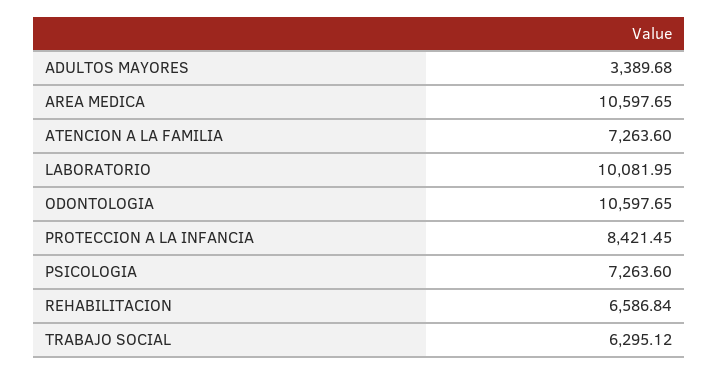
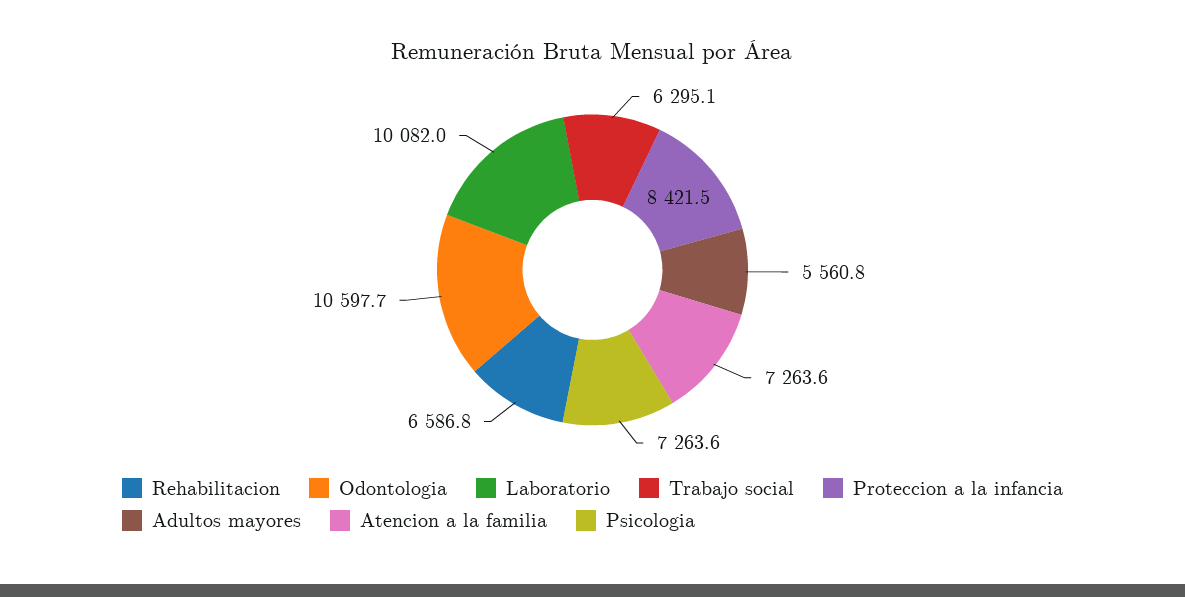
ADULTOS MAYORES: 3389.68 -> 5560.8
AREA MEDICA: 10597.65 -> none

